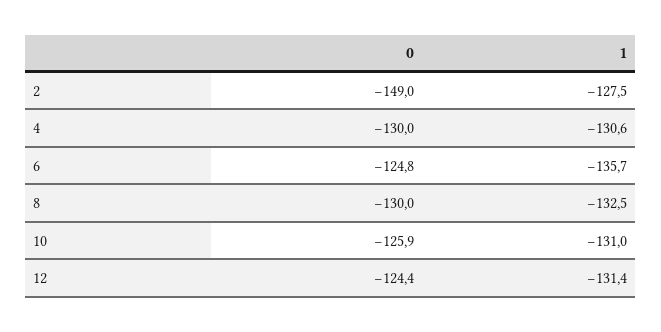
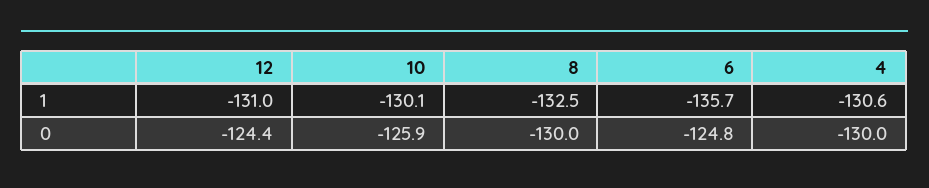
0, 2: -149 -> none
1, 2: -127.5 -> none
1, 10: -131 -> -130.1
1, 12: -131.4 -> -131

